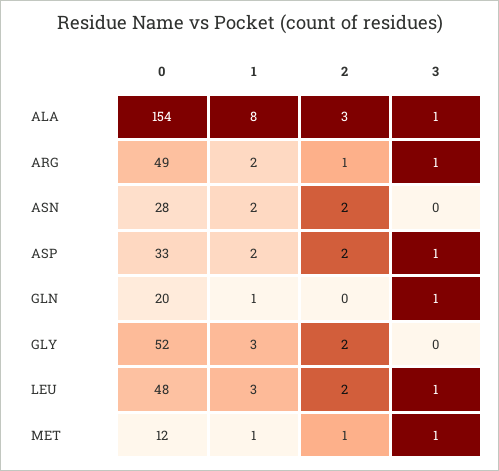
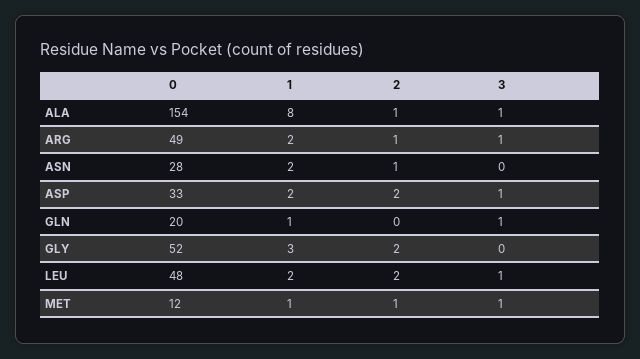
2, ALA: 3 -> 1
2, ASN: 2 -> 1
1, LEU: 3 -> 2

